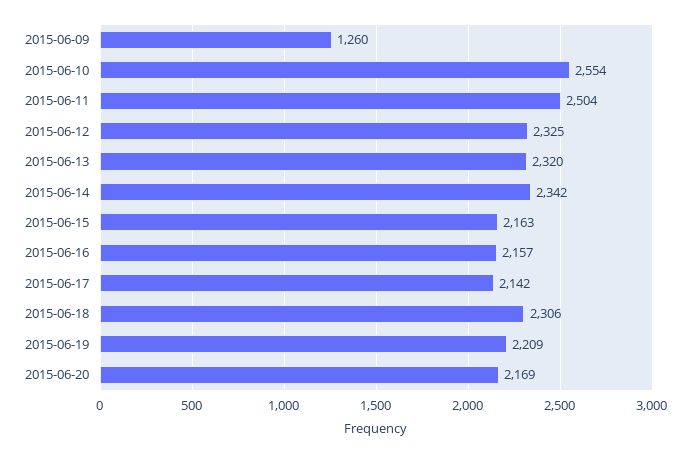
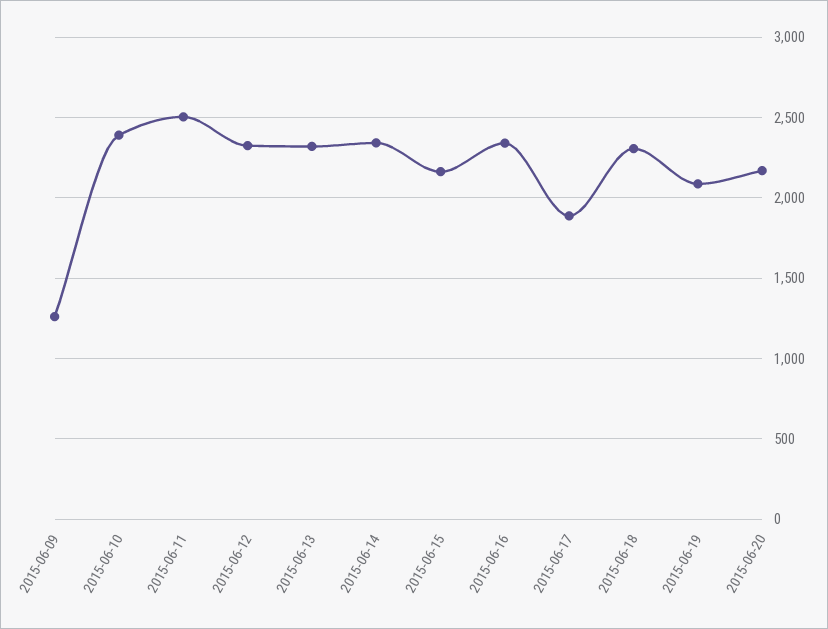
2015-06-10: 2554 -> 2400
2015-06-16: 2157 -> 2350
2015-06-17: 2142 -> 1900
2015-06-19: 2209 -> 2100

